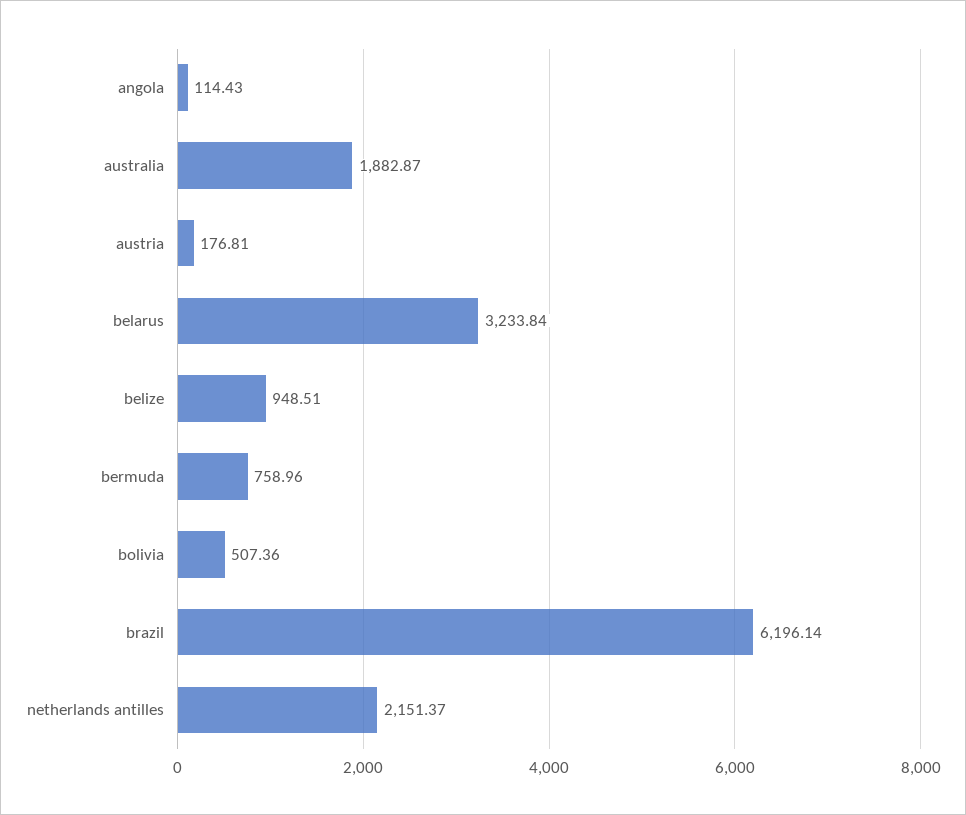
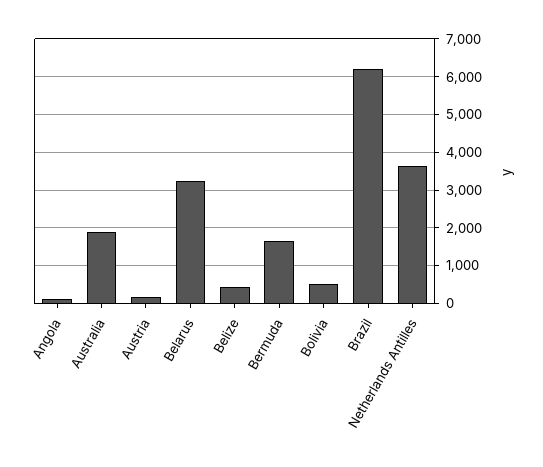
belize: 948.51 -> 400
bermuda: 758.96 -> 1600
netherlands antilles: 2151.37 -> 3600

